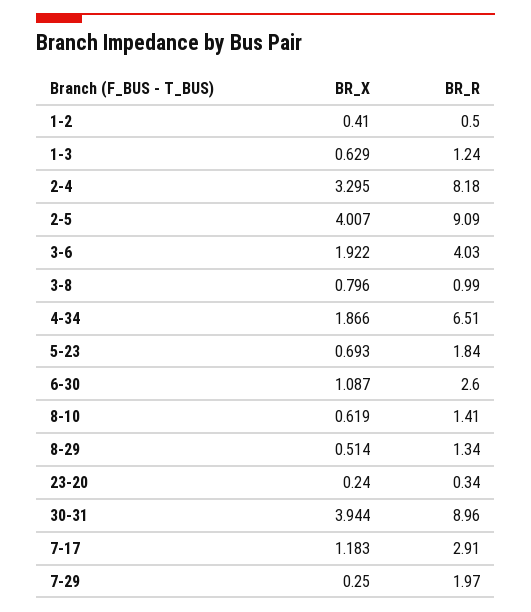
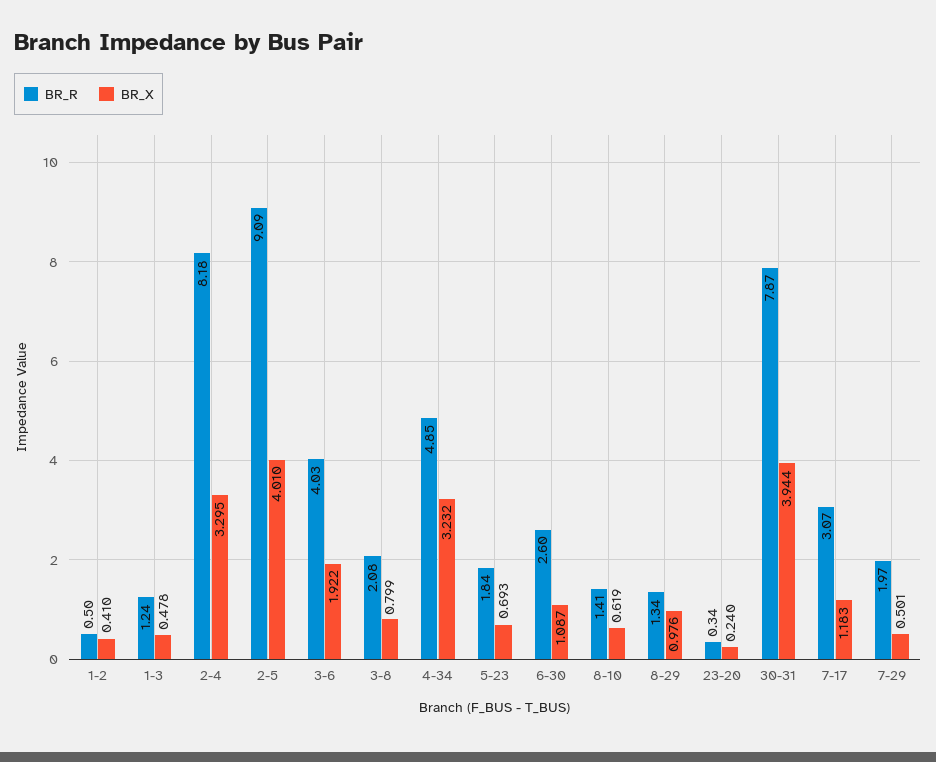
BR_X, 1-3: 0.629 -> 0.478
BR_X, 2-5: 4.007 -> 4.01
BR_X, 3-8: 0.796 -> 0.799
BR_R, 3-8: 0.99 -> 2.08
BR_X, 4-34: 1.866 -> 3.232
BR_R, 4-34: 6.51 -> 4.85
BR_X, 8-29: 0.514 -> 0.976
BR_R, 30-31: 8.96 -> 7.87
BR_R, 7-17: 2.91 -> 3.07
BR_X, 7-29: 0.25 -> 0.501

